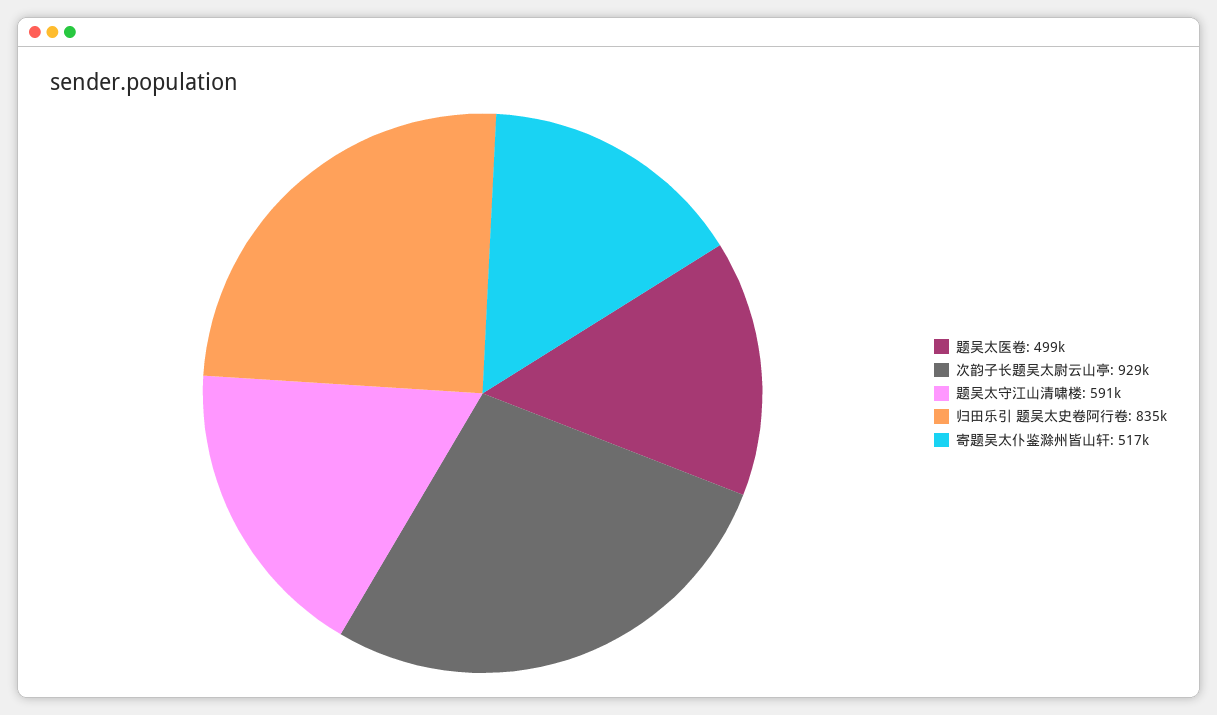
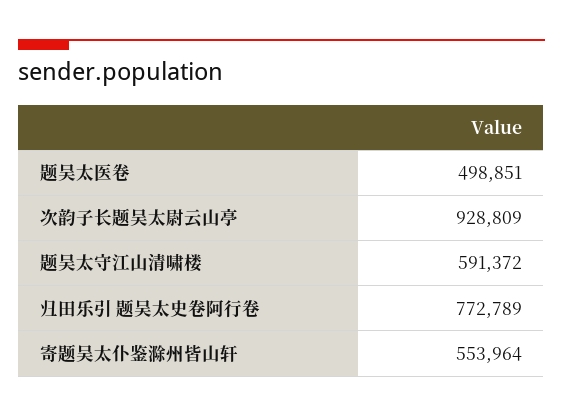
归田乐引 题吴太史卷阿行卷: 835000 -> 772789
寄题吴太仆鉴滁州皆山轩: 517000 -> 553964

